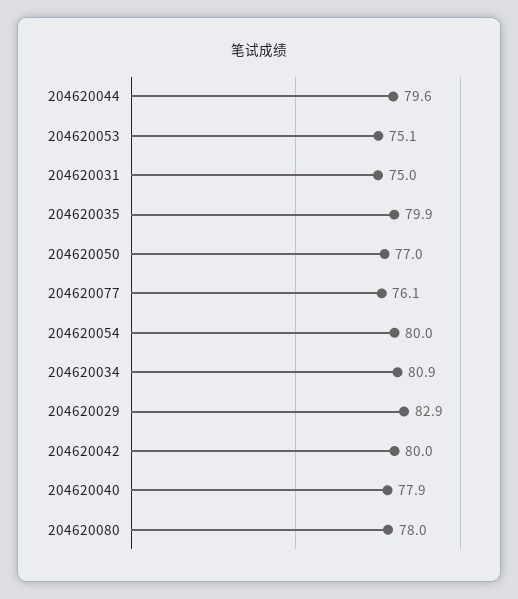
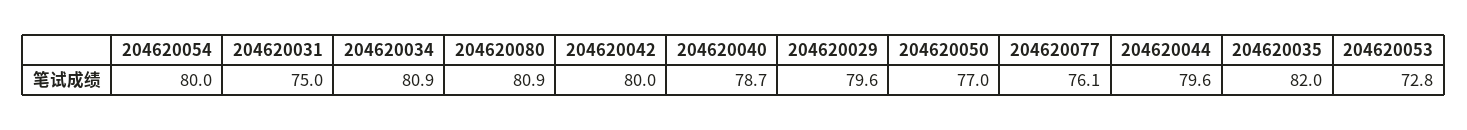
204620053: 75.1 -> 72.8
204620035: 79.9 -> 82
204620029: 82.9 -> 79.6
204620040: 77.9 -> 78.7
204620080: 78 -> 80.9

